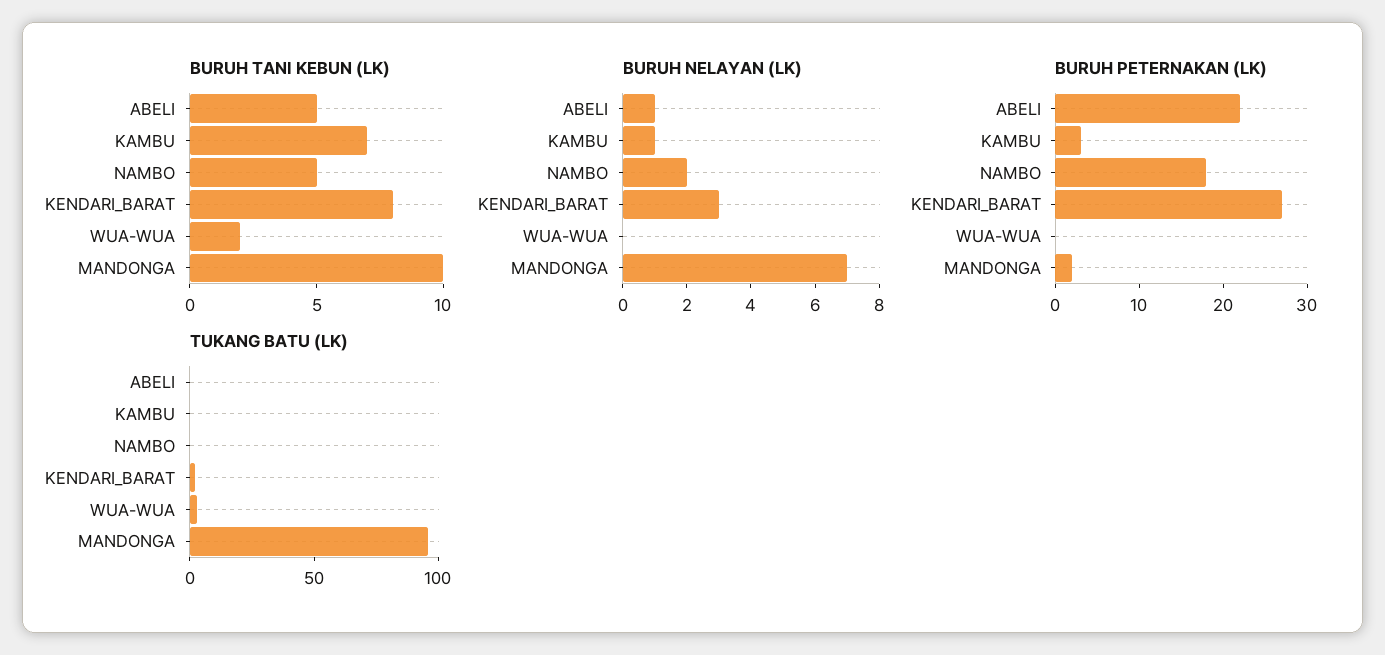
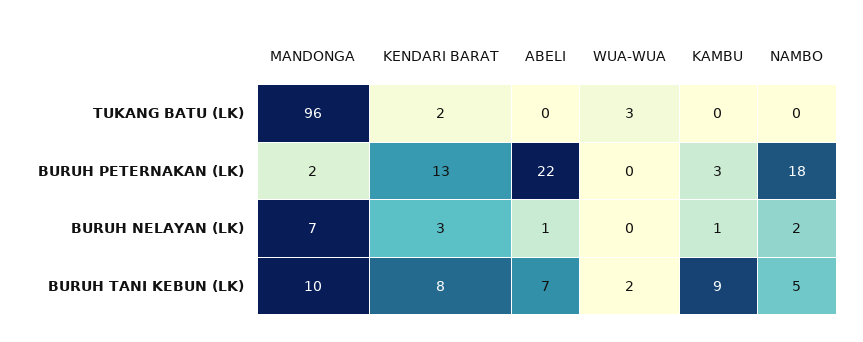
BURUH TANI KEBUN (LK), ABELI: 5 -> 7
BURUH TANI KEBUN (LK), KAMBU: 7 -> 9
BURUH PETERNAKAN (LK), KENDARI_BARAT: 27 -> 13

